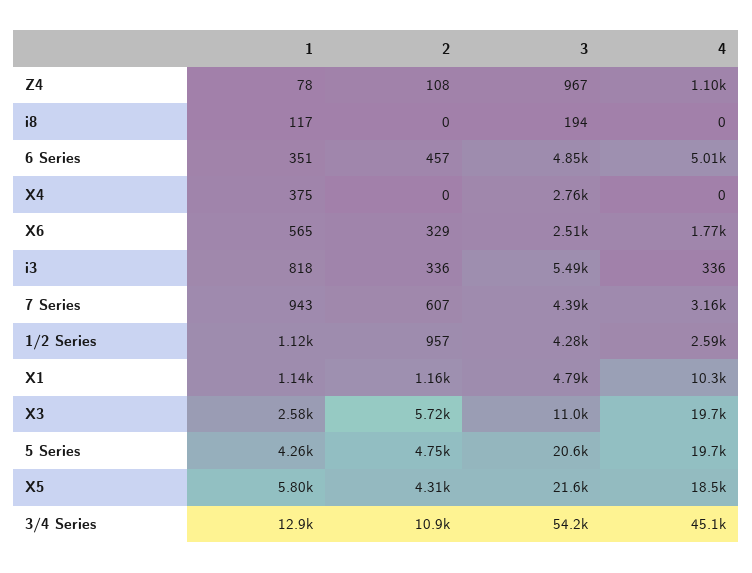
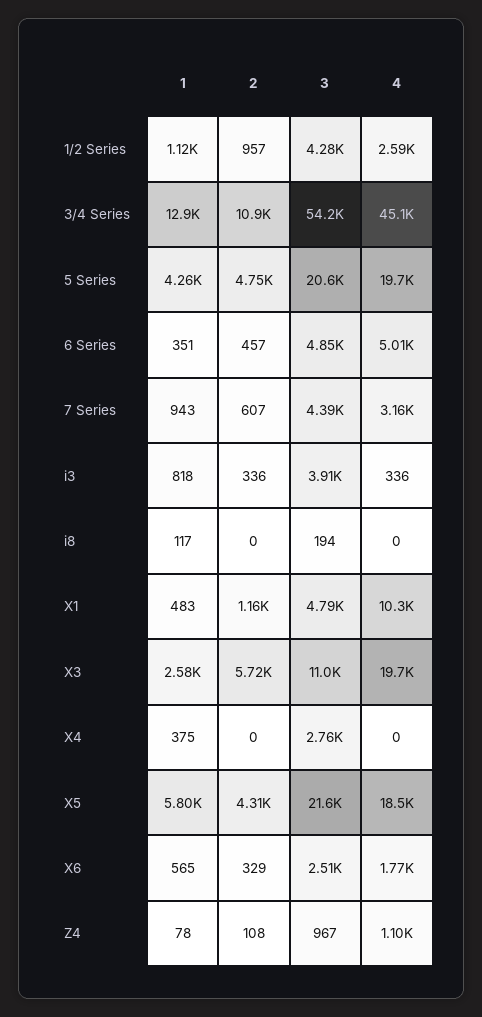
3, i3: 5490 -> 3910
1, X1: 1140 -> 483

